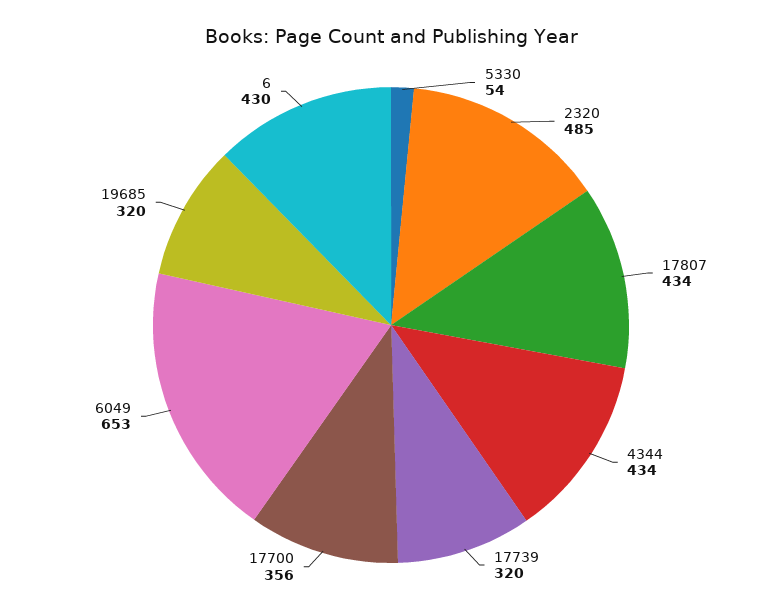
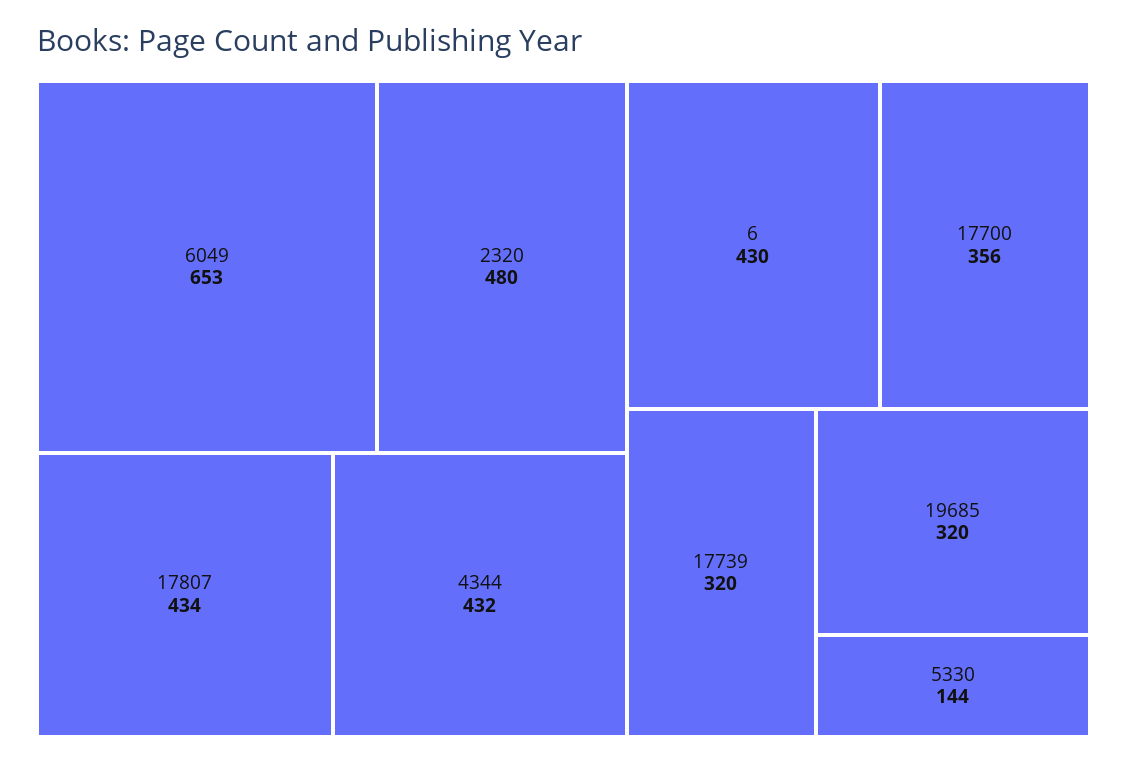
5330: 54 -> 144
2320: 485 -> 480
4344: 434 -> 432

